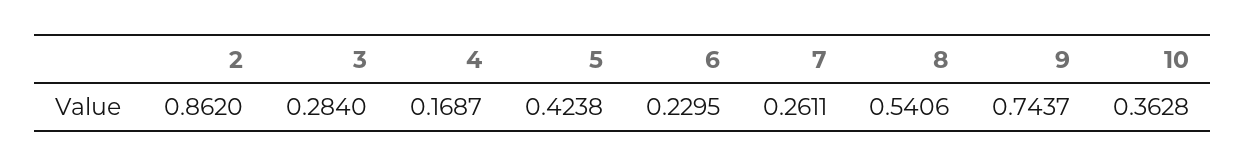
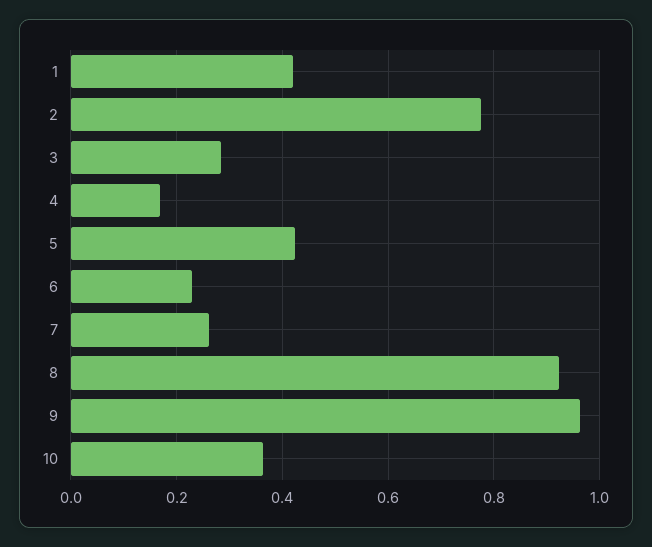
2: 0.862 -> 0.78
8: 0.5406 -> 0.92
9: 0.7437 -> 0.96
1: none -> 0.42

